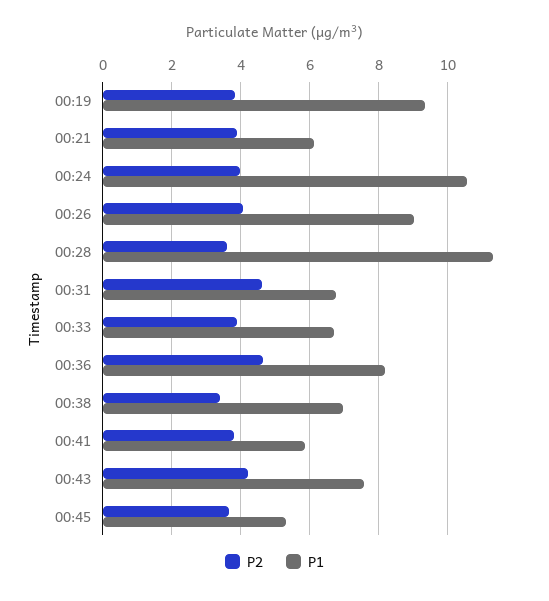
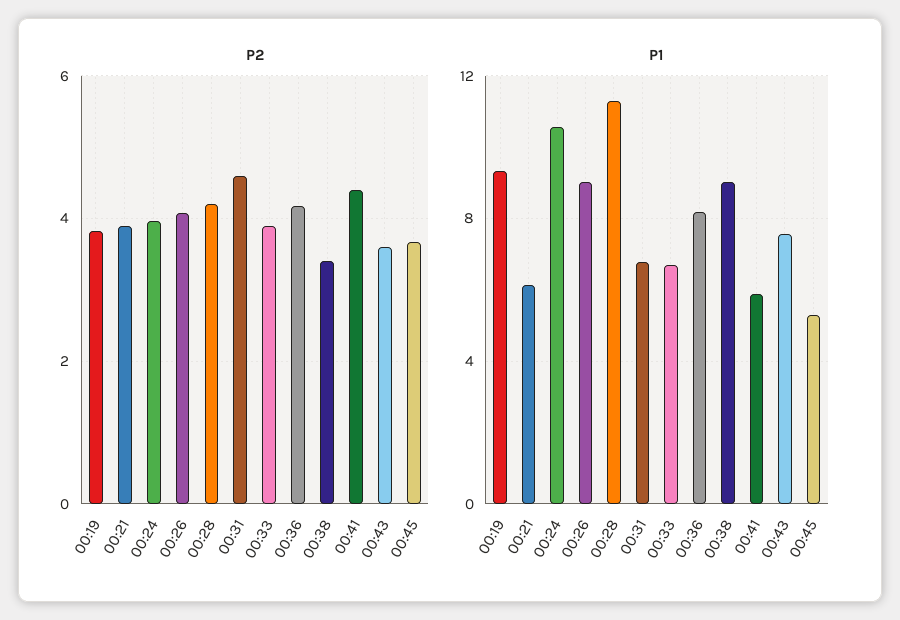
P2, 00:28: 3.6 -> 4.2
P2, 00:36: 4.6 -> 4.2
P1, 00:38: 7 -> 9
P2, 00:41: 3.8 -> 4.4
P2, 00:43: 4.2 -> 3.6

